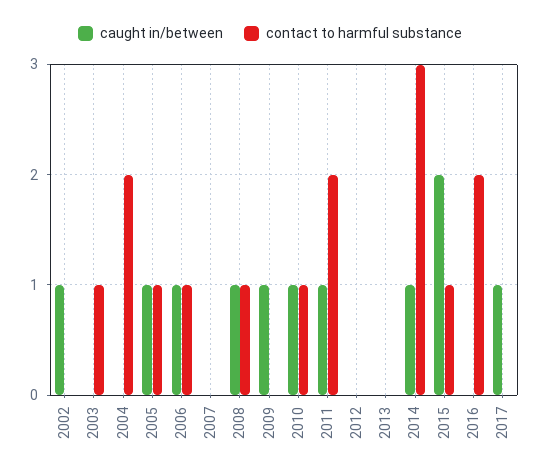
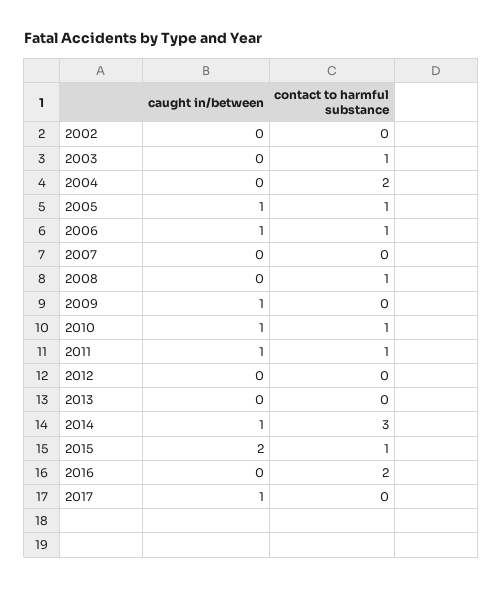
caught in/between, 2002: 1 -> 0
caught in/between, 2008: 1 -> 0
contact to harmful substance, 2011: 2 -> 1

